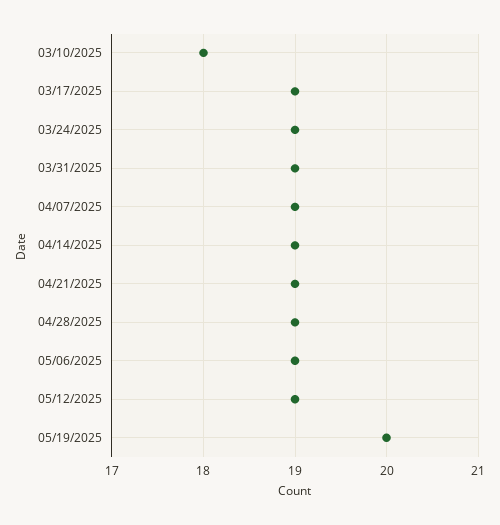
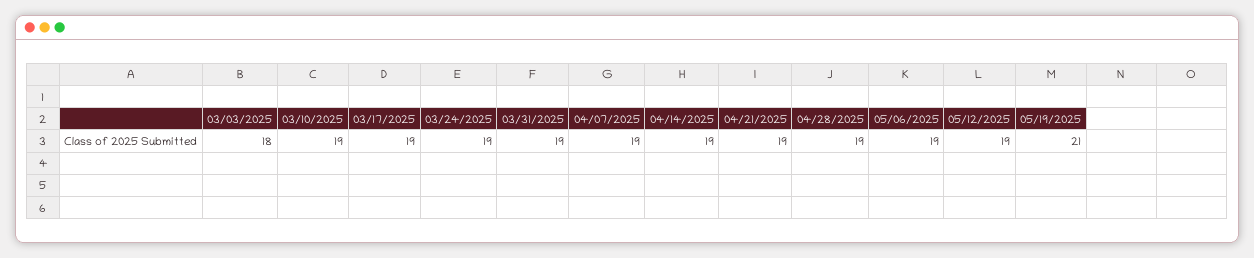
03/10/2025: 18 -> 19
05/19/2025: 20 -> 21
03/03/2025: none -> 18

